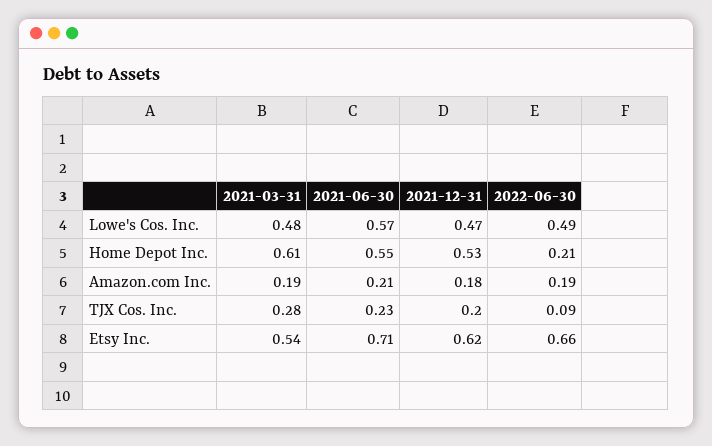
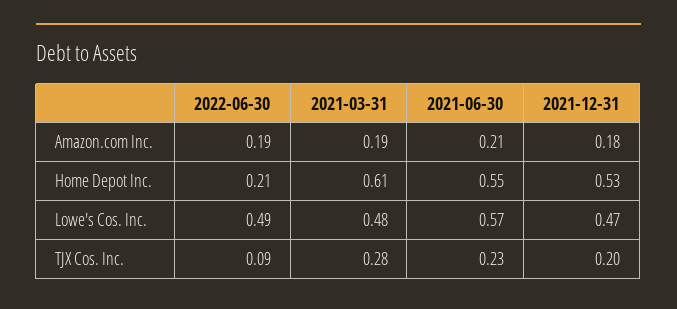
2021-03-31, Etsy Inc.: 0.54 -> none
2021-06-30, Etsy Inc.: 0.71 -> none
2021-12-31, Etsy Inc.: 0.62 -> none
2022-06-30, Etsy Inc.: 0.66 -> none

